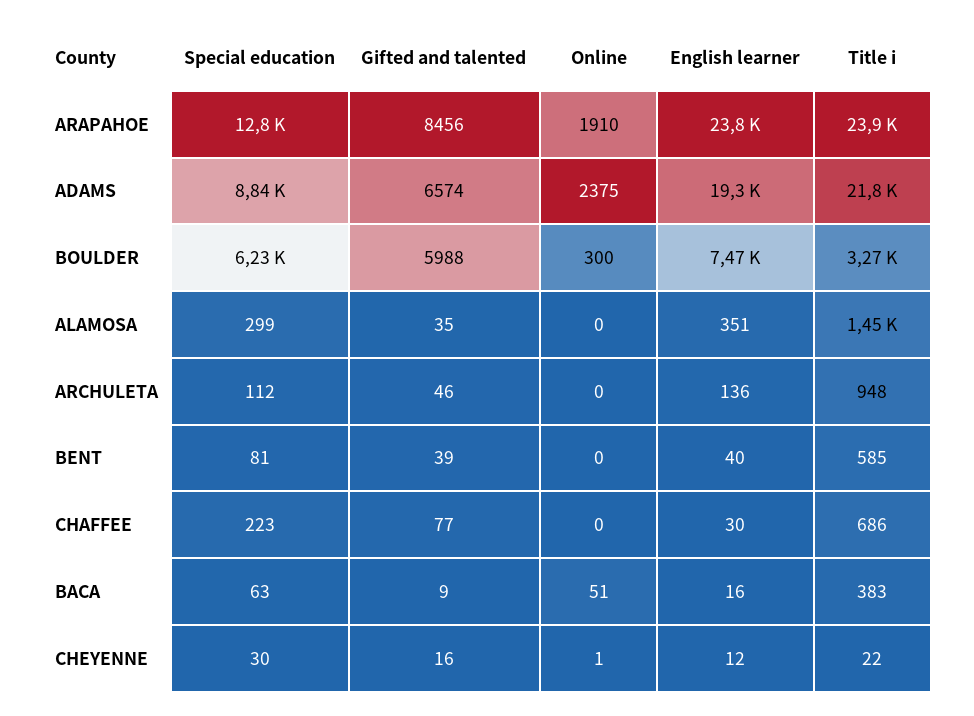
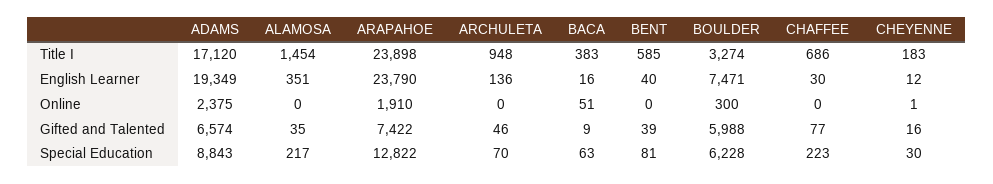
Gifted and talented, ARAPAHOE: 8456 -> 7422
Title i, ADAMS: 21800 -> 17120
Special education, ALAMOSA: 299 -> 217
Special education, ARCHULETA: 112 -> 70
Title i, CHEYENNE: 22 -> 183

